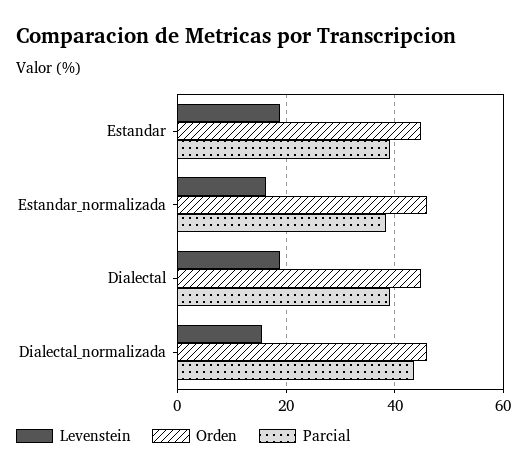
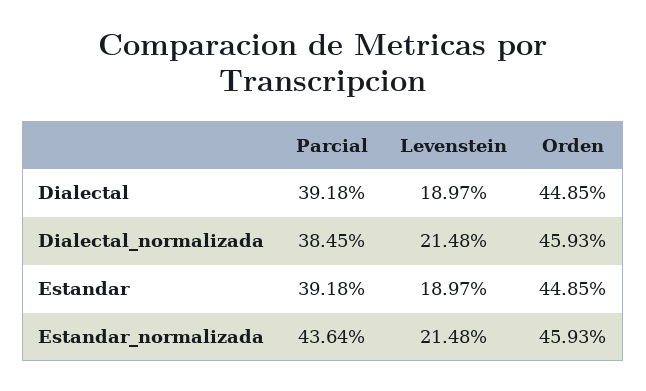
Levenstein, Estandar_normalizada: 16 -> 21.48
Parcial, Estandar_normalizada: 38 -> 43.64
Levenstein, Dialectal_normalizada: 16 -> 21.48
Parcial, Dialectal_normalizada: 44 -> 38.45

